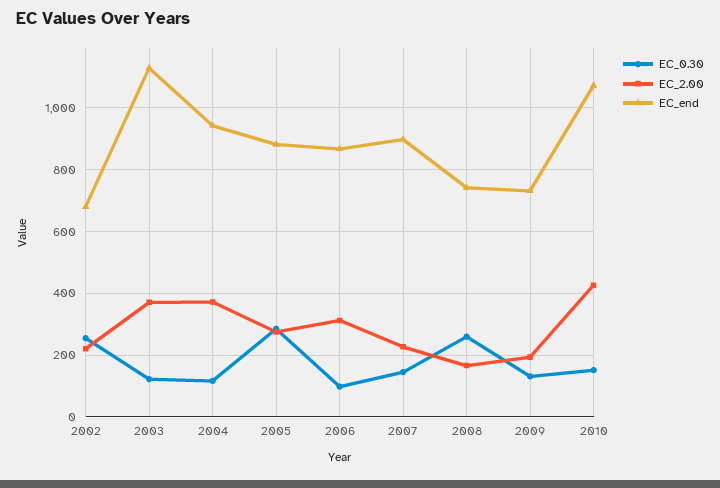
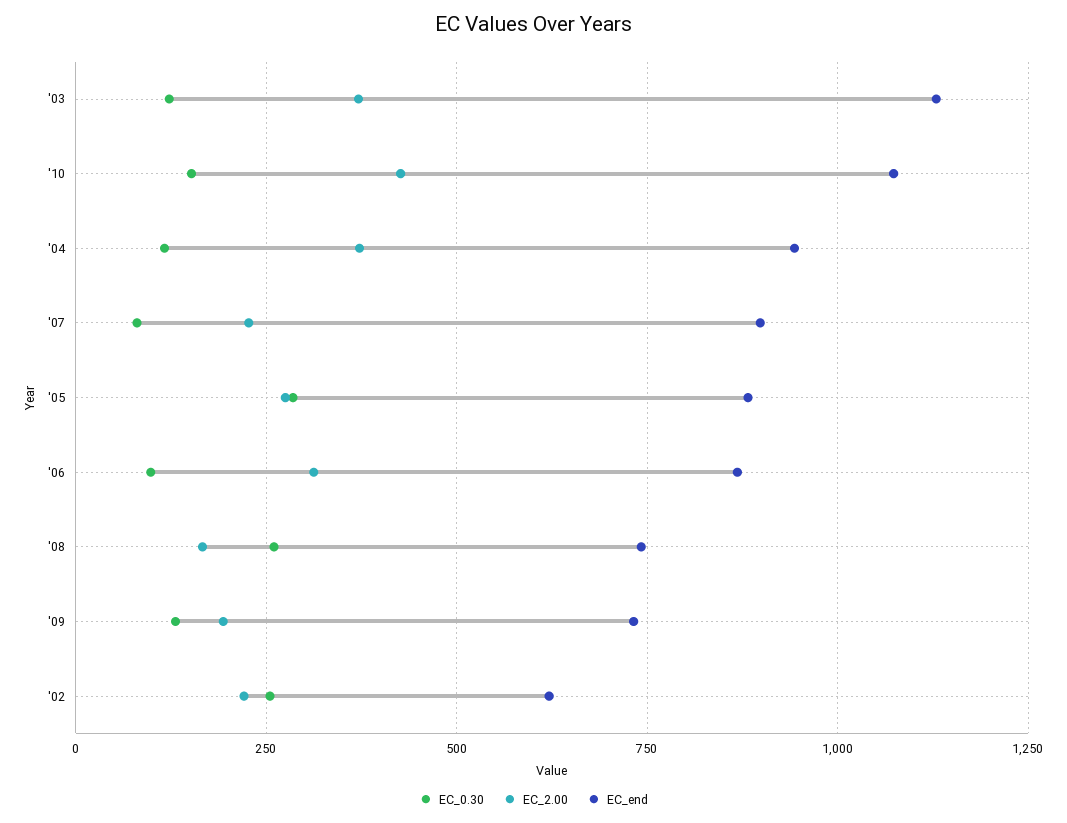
EC_end, 2002: 680 -> 625
EC_0.30, 2007: 140 -> 75

